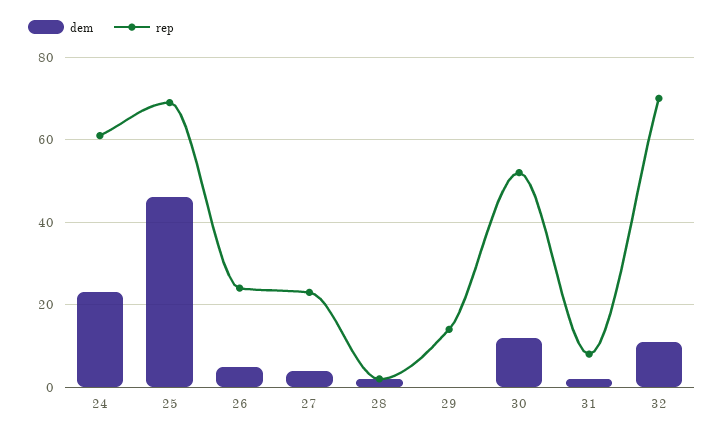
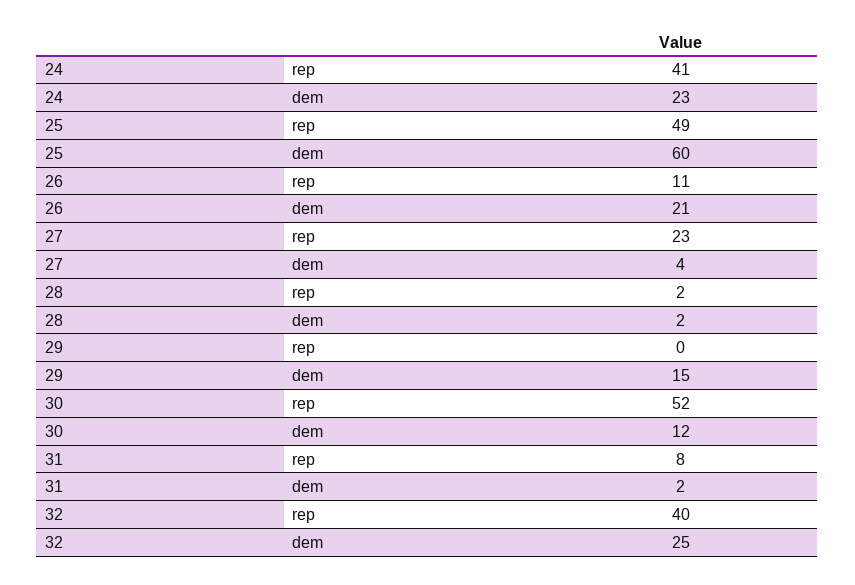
rep, 24: 60 -> 41
dem, 25: 45 -> 60
rep, 25: 70 -> 49
dem, 26: 5 -> 21
rep, 26: 25 -> 11
dem, 29: 0 -> 15
rep, 29: 15 -> 0
dem, 32: 10 -> 25
rep, 32: 70 -> 40

